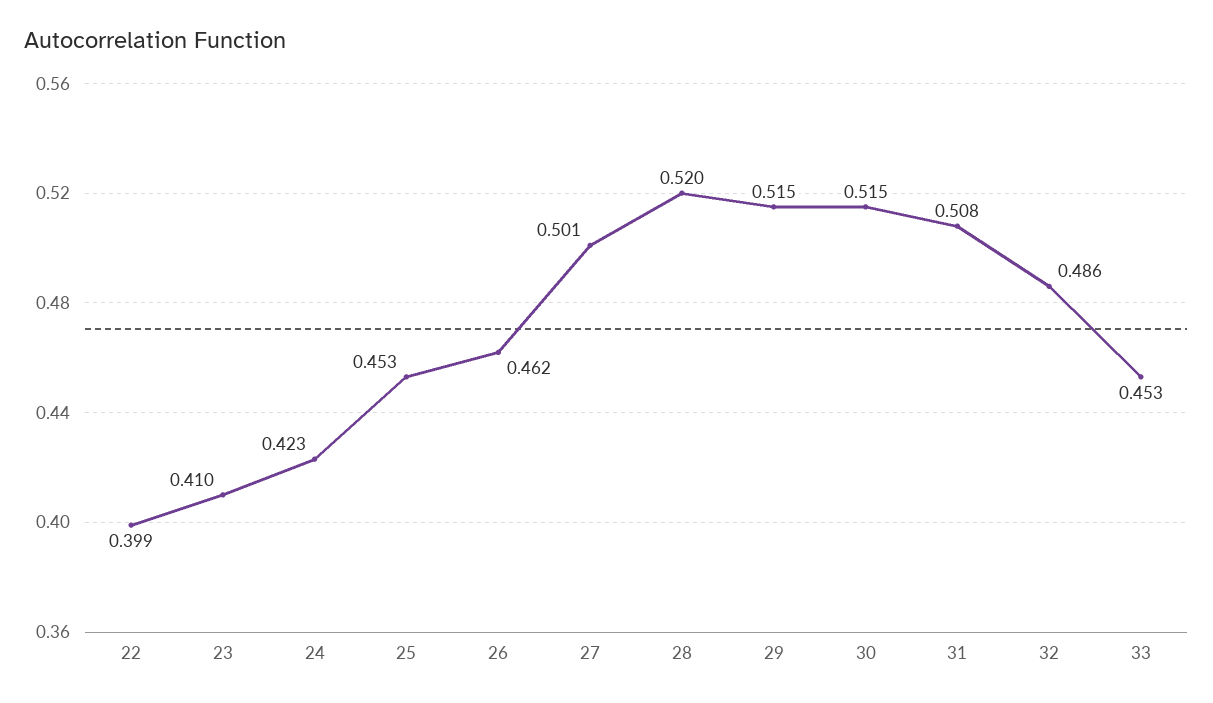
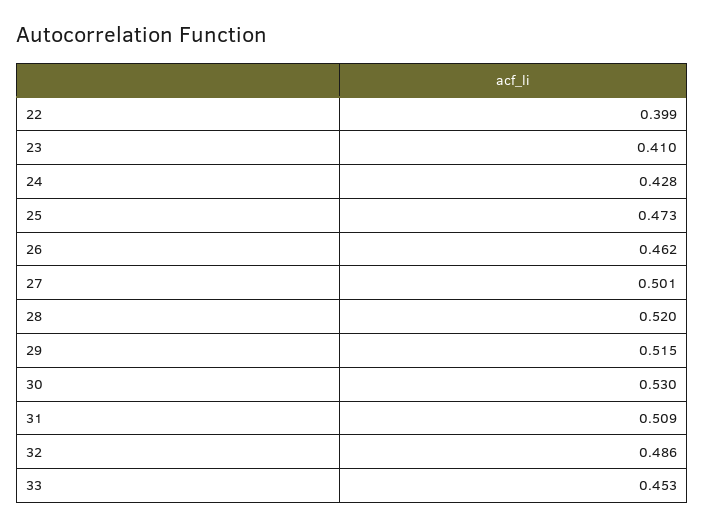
24: 0.423 -> 0.428
25: 0.453 -> 0.473
30: 0.515 -> 0.53
31: 0.508 -> 0.509

